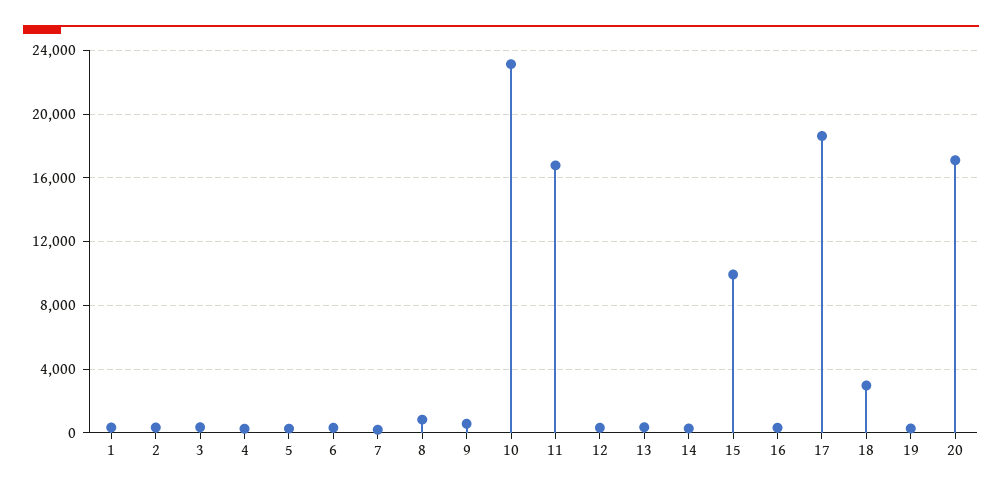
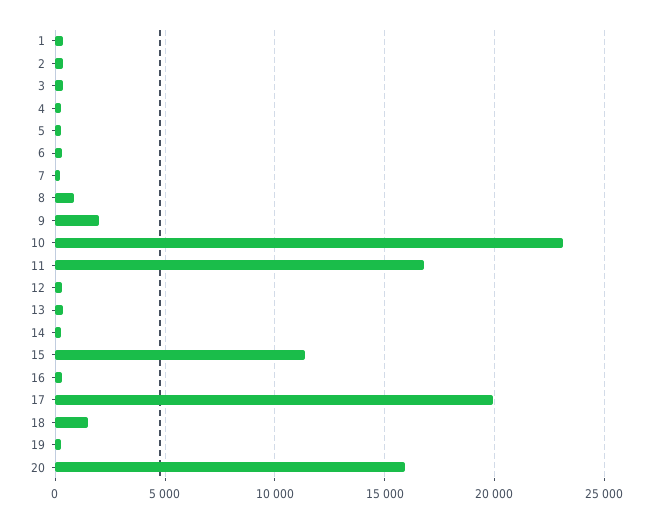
9: 500 -> 2000
15: 10000 -> 11500
17: 18500 -> 20000
18: 3000 -> 1500
20: 17000 -> 16000

